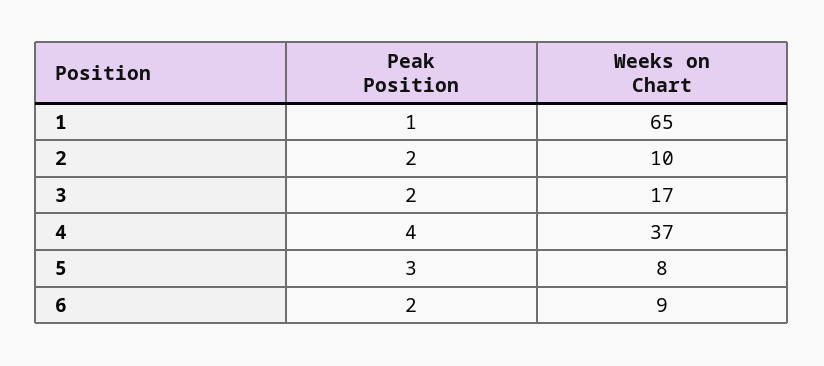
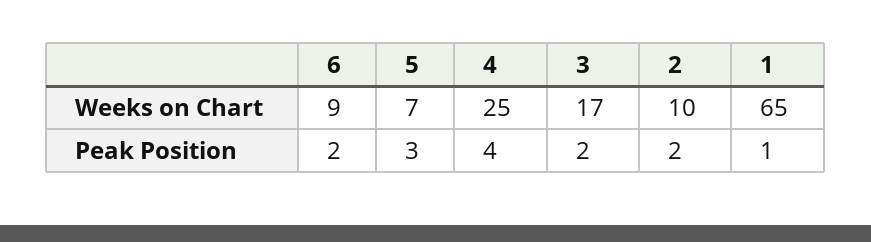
Weeks on Chart, 4: 37 -> 25
Weeks on Chart, 5: 8 -> 7

